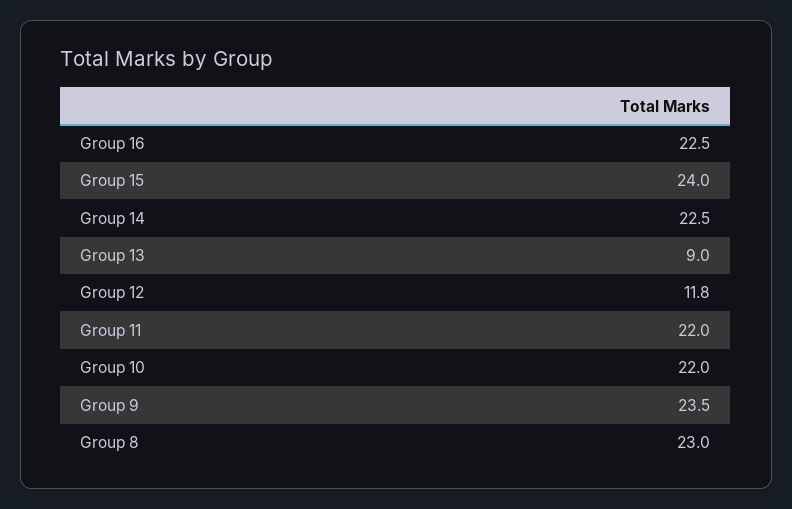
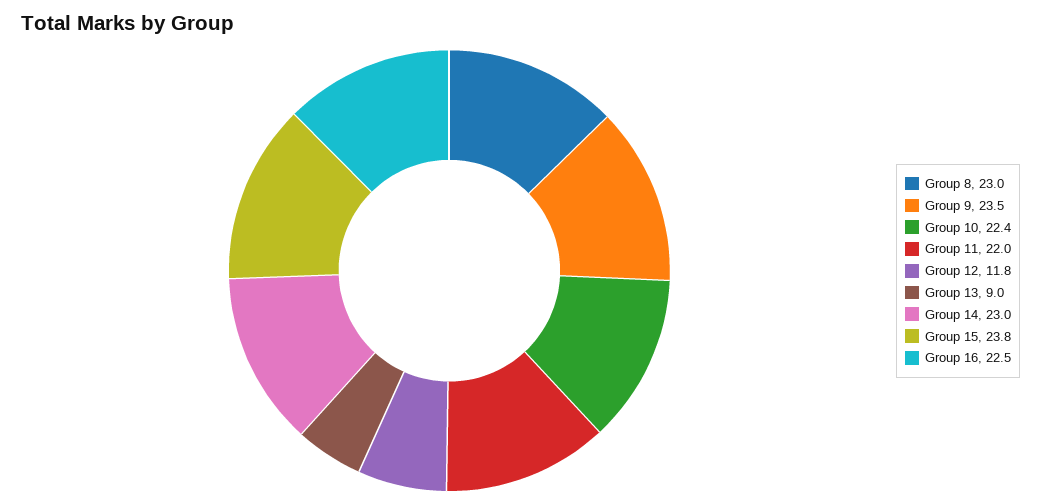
Group 15: 24 -> 23.8
Group 14: 22.5 -> 23
Group 10: 22 -> 22.4

